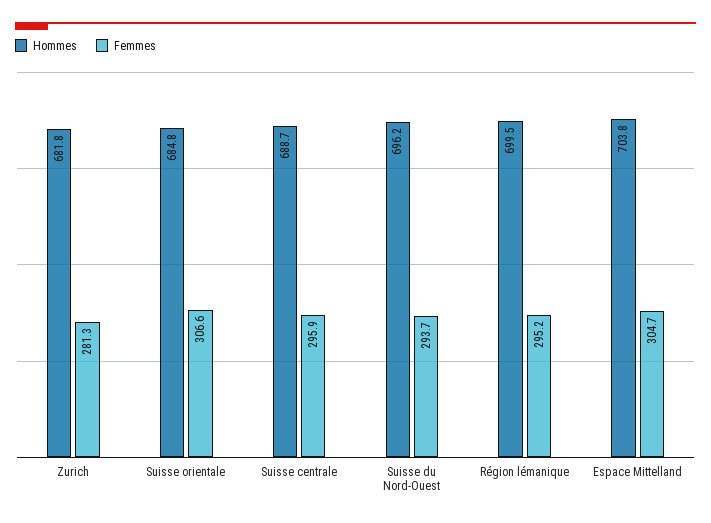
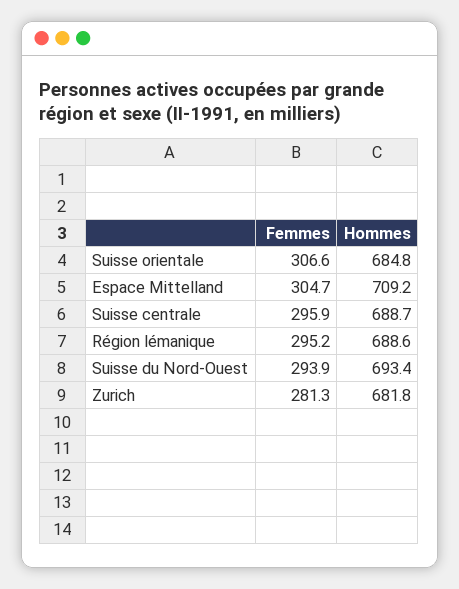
Hommes, Suisse du Nord-Ouest: 696.2 -> 693.4
Femmes, Suisse du Nord-Ouest: 293.7 -> 293.9
Hommes, Région lémanique: 699.5 -> 688.6
Hommes, Espace Mittelland: 703.8 -> 709.2

